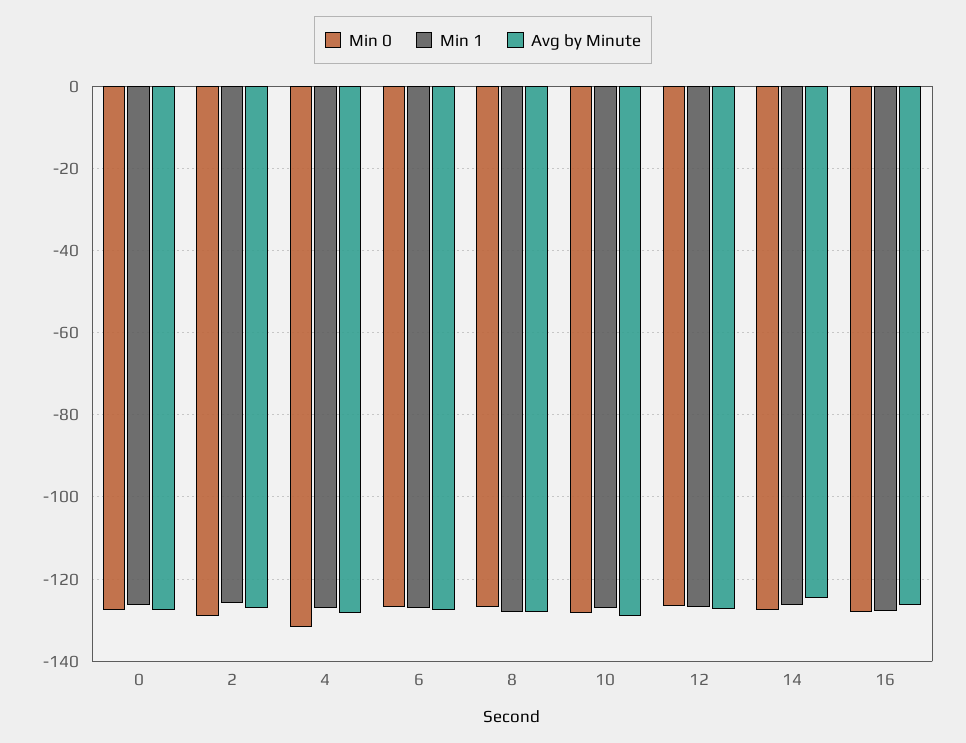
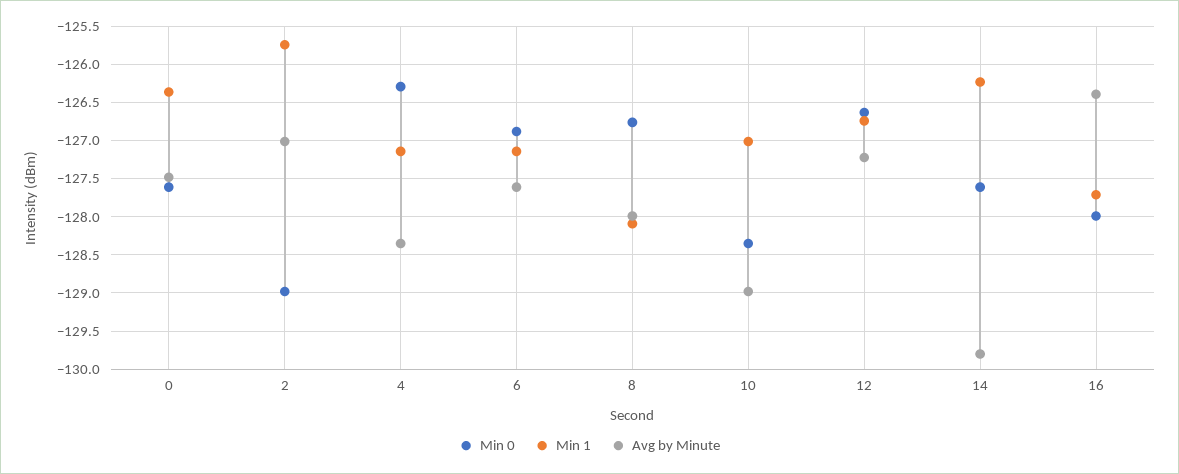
Min 0, 4: -132 -> -126.3
Avg by Minute, 14: -124 -> -129.8

